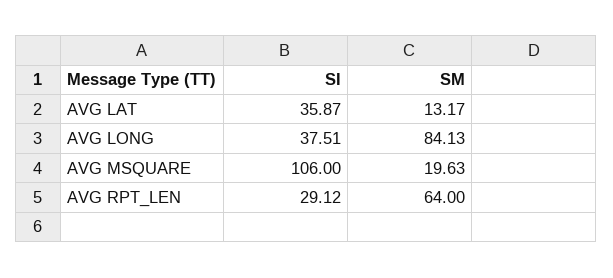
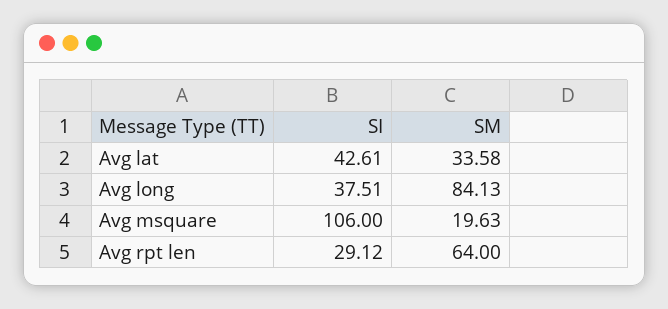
SI, AVG LAT: 35.87 -> 42.61
SM, AVG LAT: 13.17 -> 33.58

